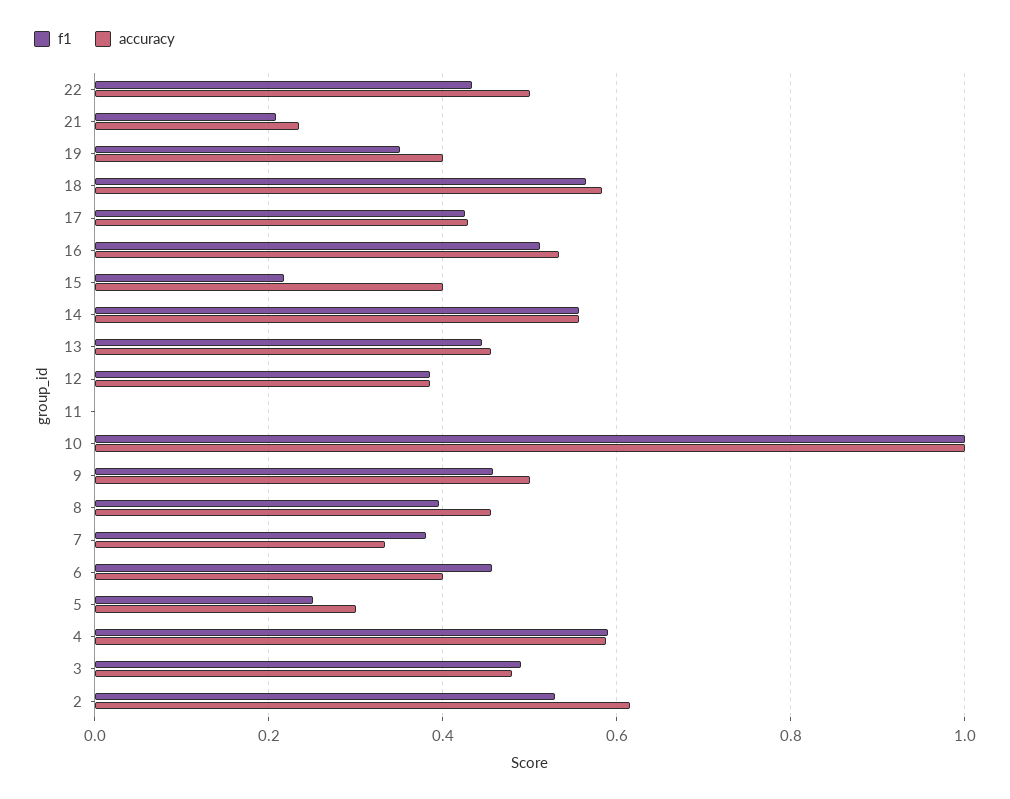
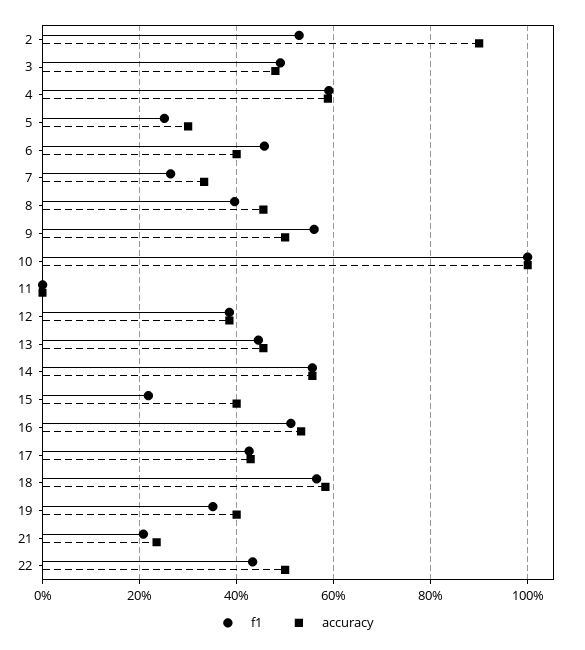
f1, 9: 0.46 -> 0.56
f1, 7: 0.38 -> 0.26
accuracy, 2: 0.62 -> 0.9

